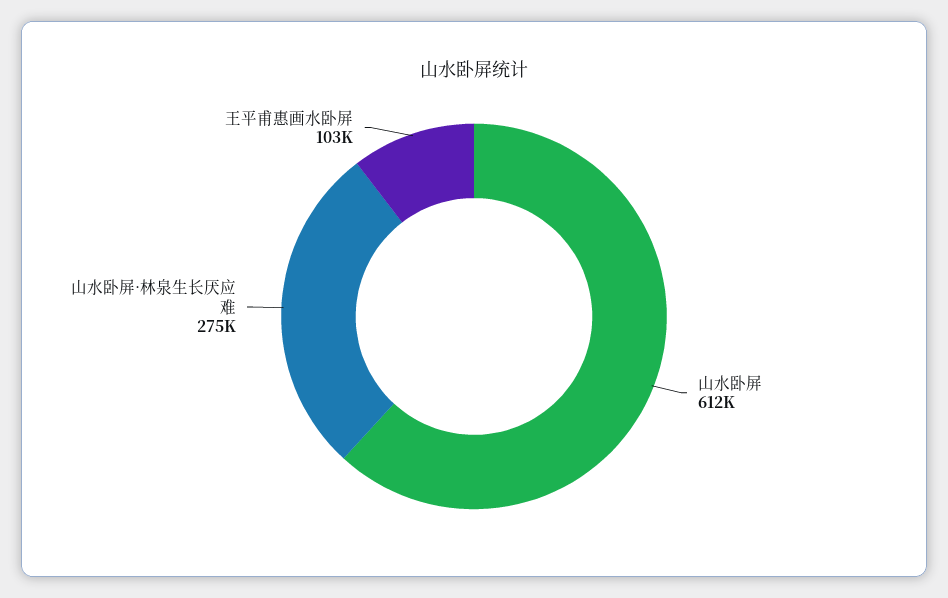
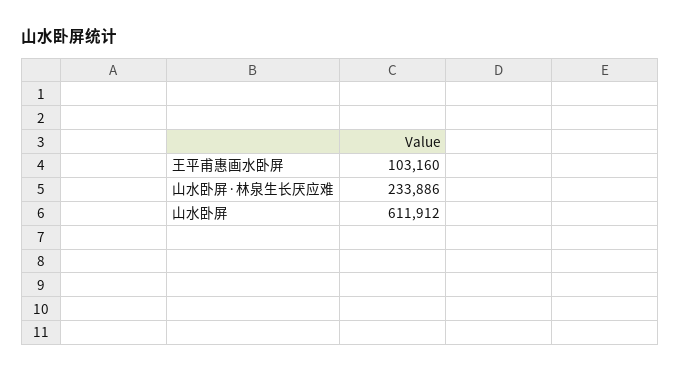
山水卧屏·林泉生长厌应难: 275000 -> 233886

